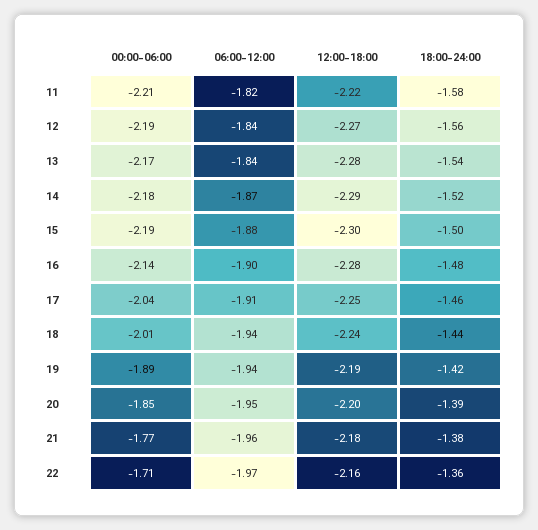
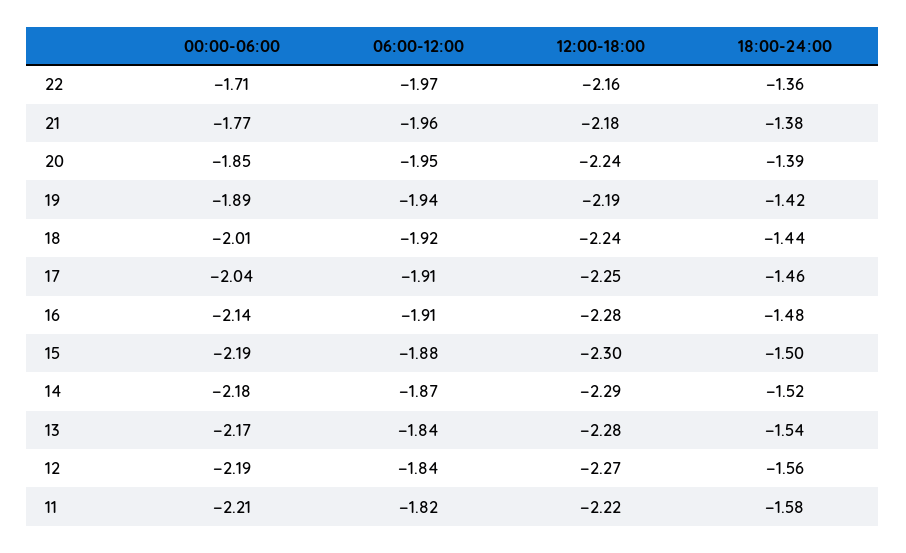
06:00-12:00, 16: -1.9 -> -1.91
06:00-12:00, 18: -1.94 -> -1.92
12:00-18:00, 20: -2.2 -> -2.24

